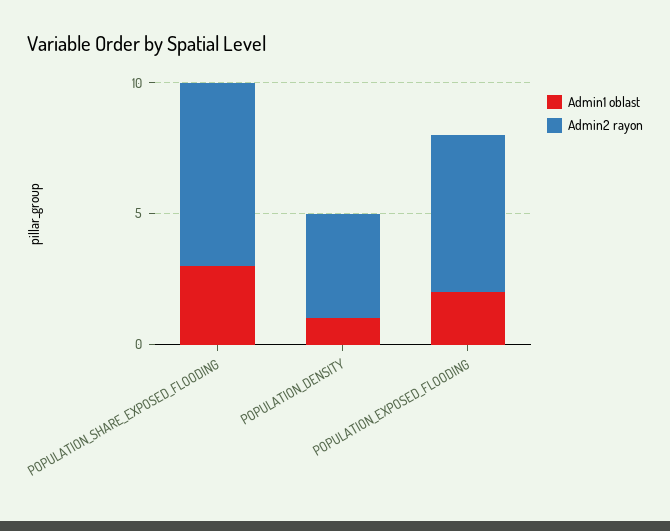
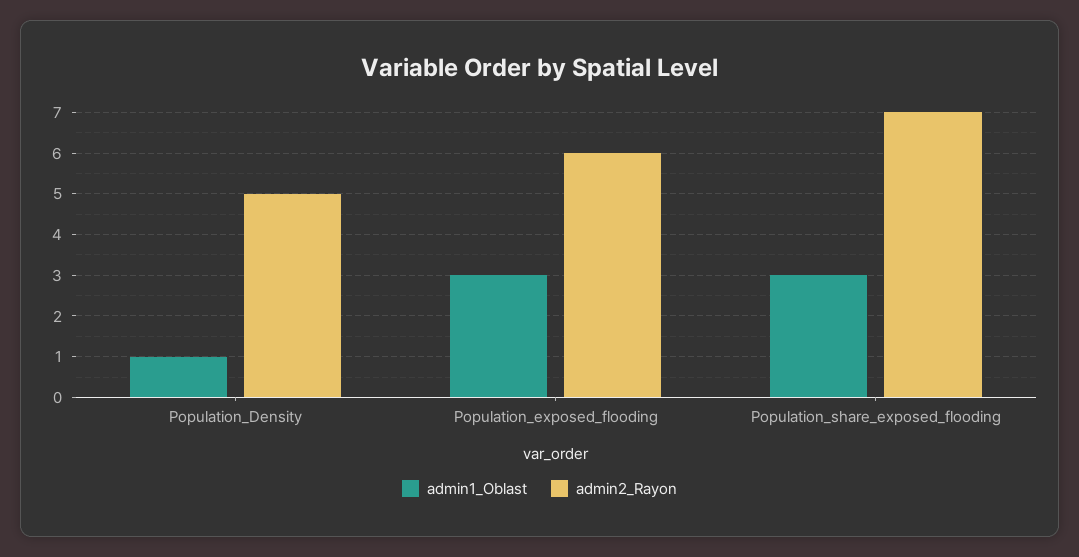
Admin2 rayon, POPULATION_DENSITY: 4 -> 5
Admin1 oblast, POPULATION_EXPOSED_FLOODING: 2 -> 3

